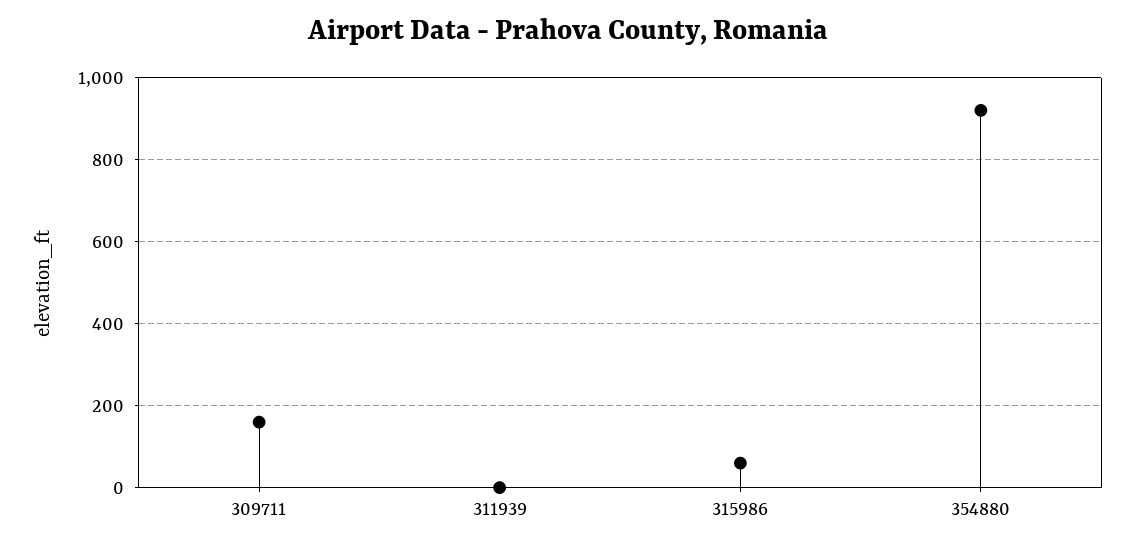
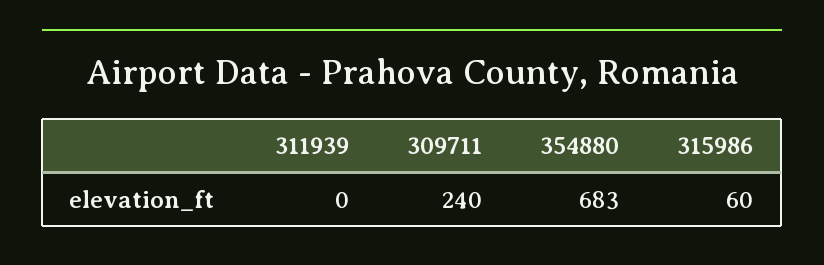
309711: 160 -> 240
354880: 920 -> 683

